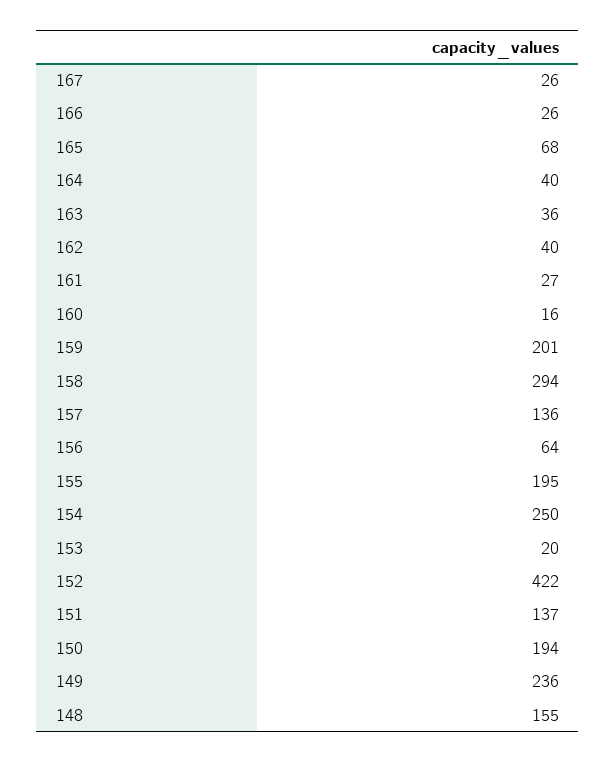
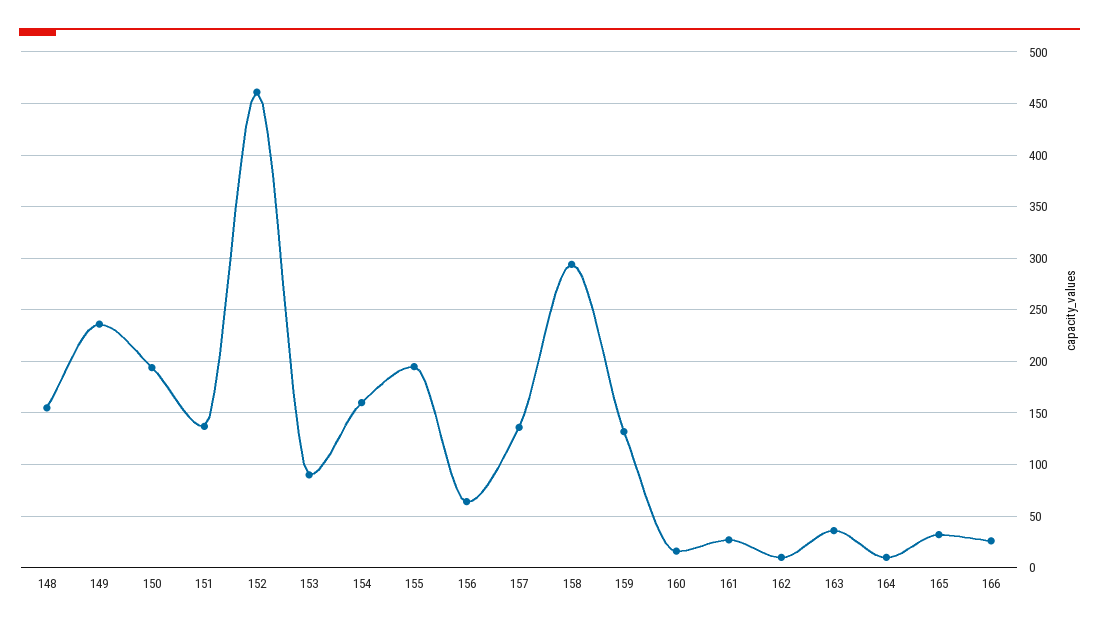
167: 26 -> none
165: 68 -> 30
164: 40 -> 10
162: 40 -> 10
159: 201 -> 130
154: 250 -> 160
153: 20 -> 90
152: 422 -> 460

